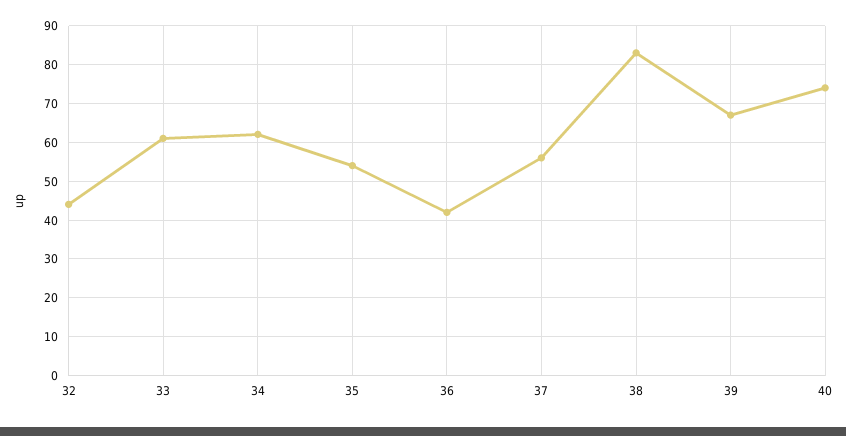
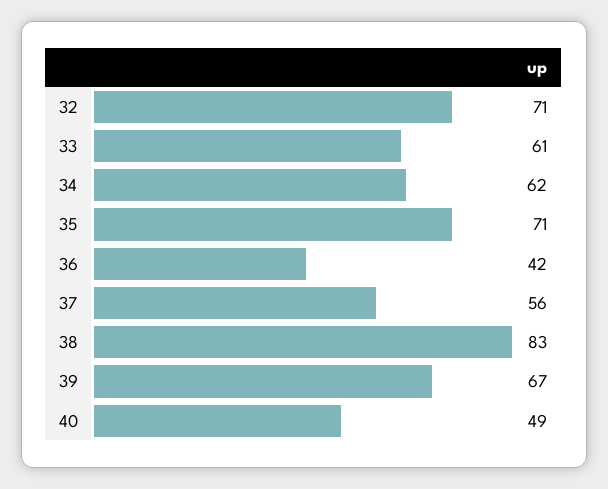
32: 45 -> 71
35: 55 -> 71
40: 75 -> 49

